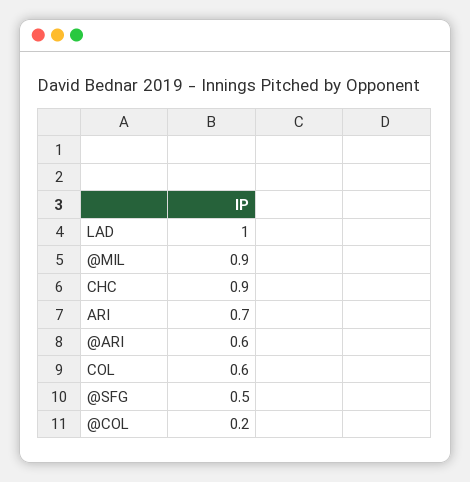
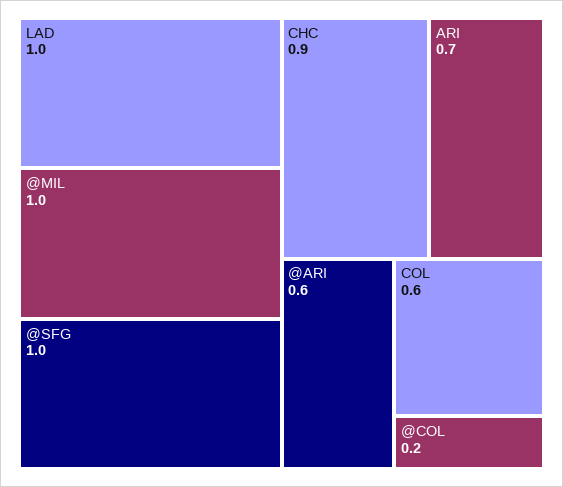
@MIL: 0.9 -> 1
@SFG: 0.5 -> 1

